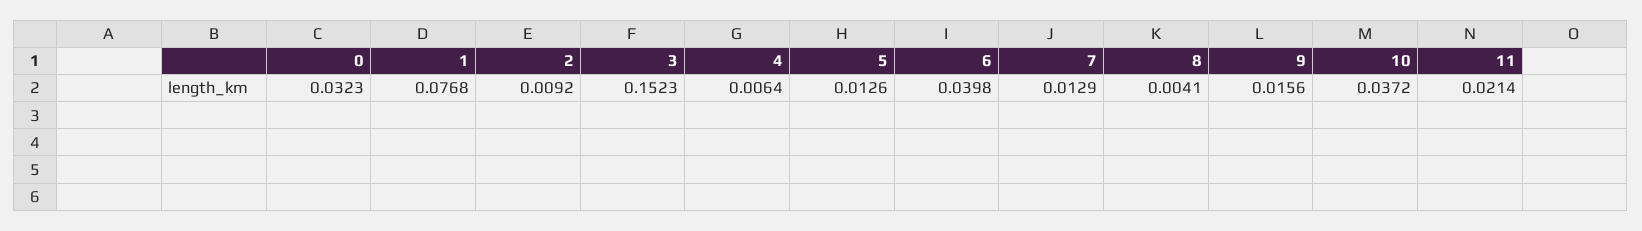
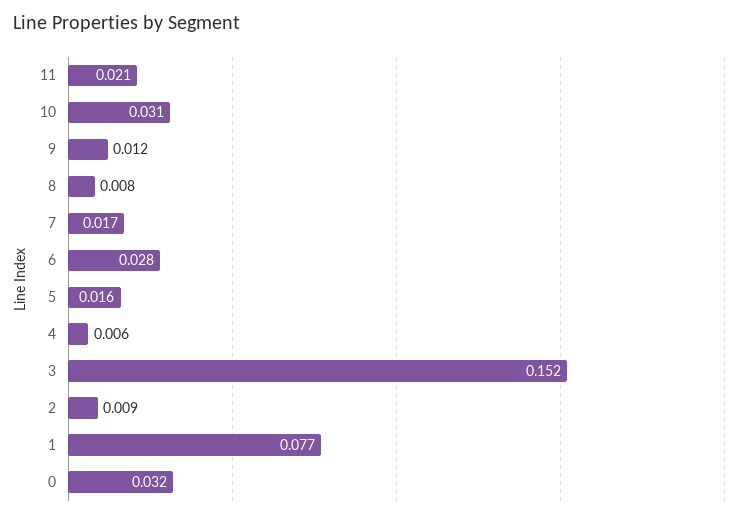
5: 0.0126 -> 0.016
6: 0.0398 -> 0.028
7: 0.0129 -> 0.017
8: 0.0041 -> 0.008
9: 0.0156 -> 0.012
10: 0.0372 -> 0.031

